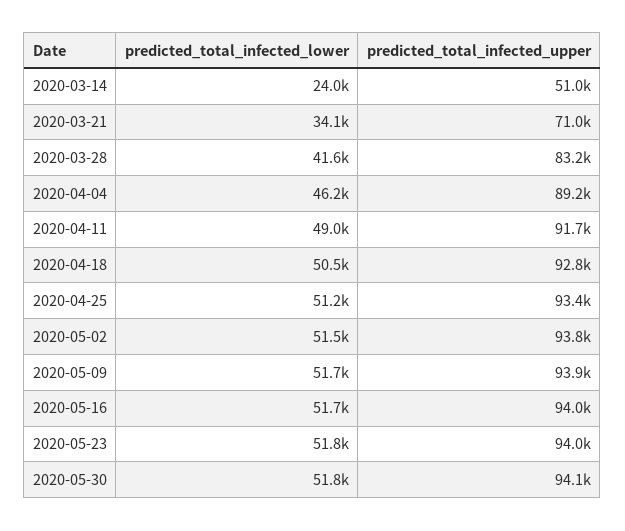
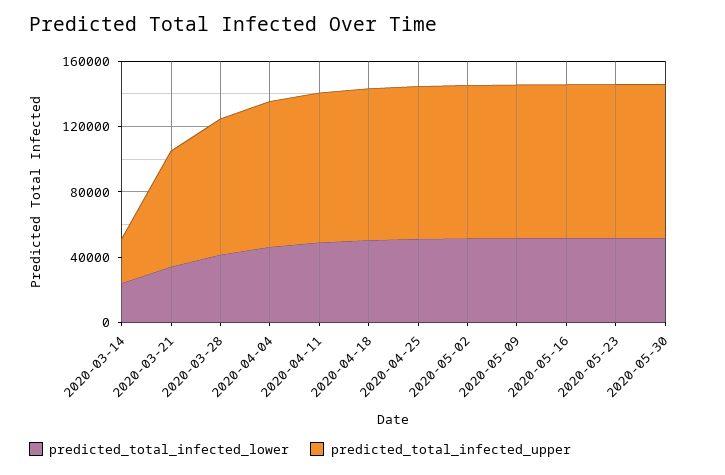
predicted_total_infected_upper, 2020-03-14: 51000 -> 30000

